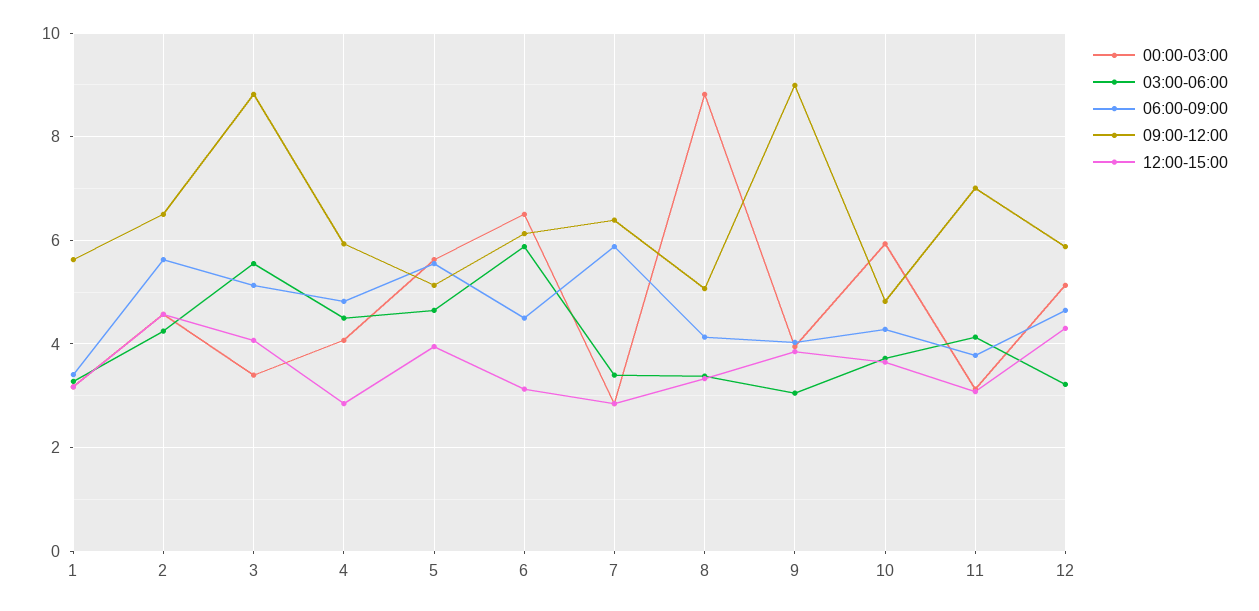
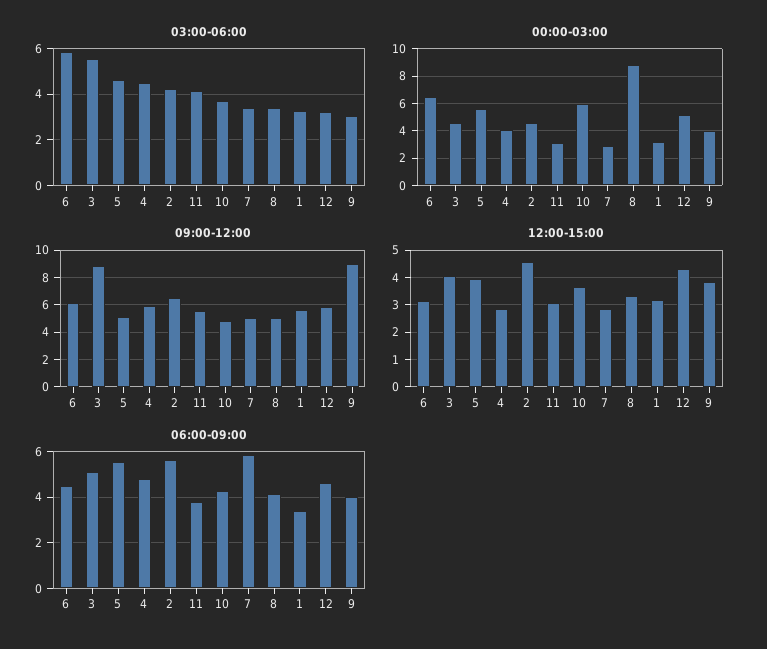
00:00-03:00, 3: 3.4 -> 4.5
09:00-12:00, 7: 6.4 -> 5
09:00-12:00, 11: 7 -> 5.5

